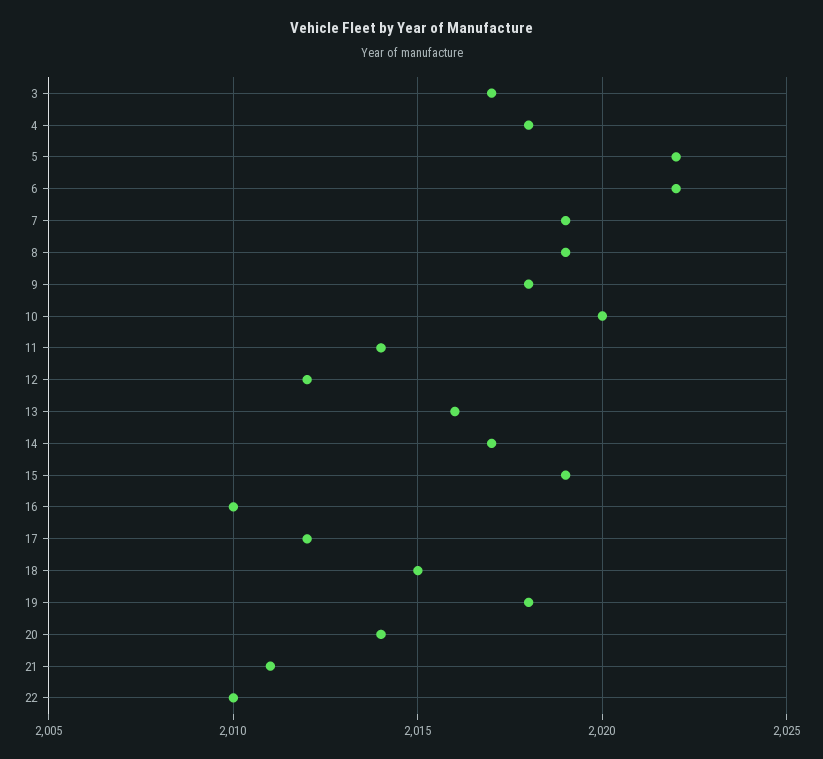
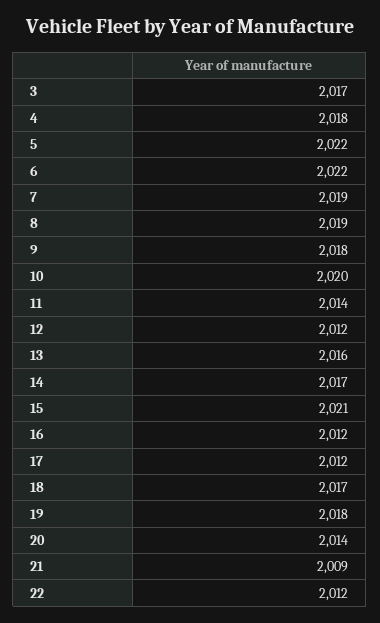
15: 2019 -> 2021
16: 2010 -> 2012
18: 2015 -> 2017
21: 2011 -> 2009
22: 2010 -> 2012

